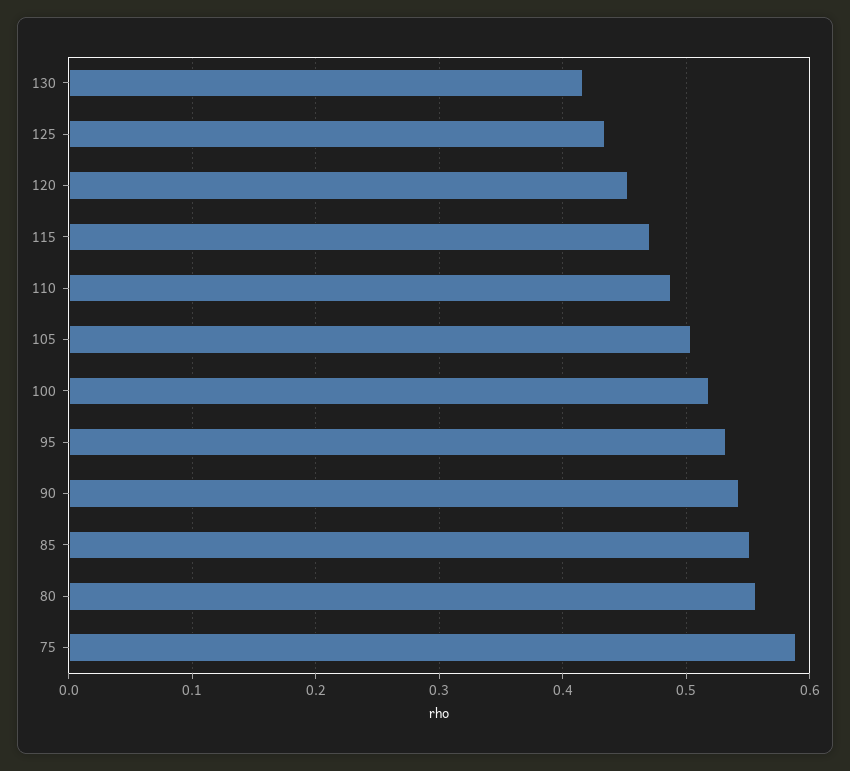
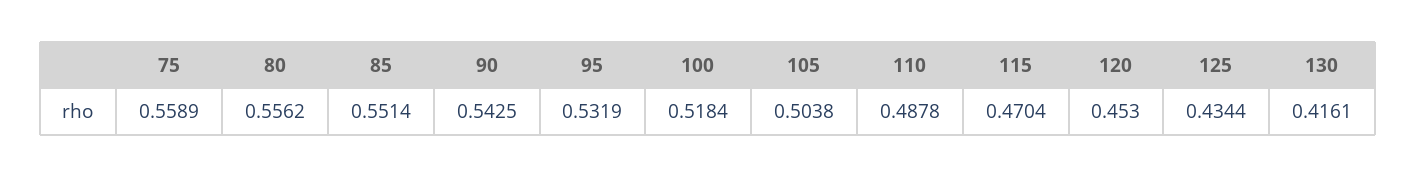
75: 0.59 -> 0.5589

